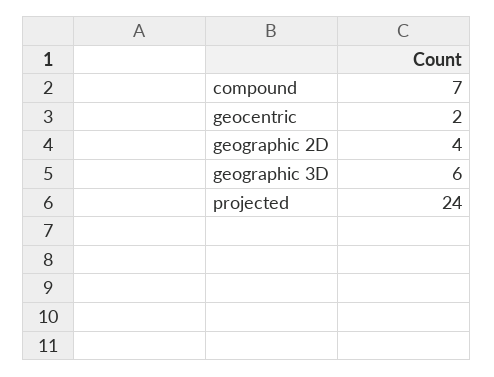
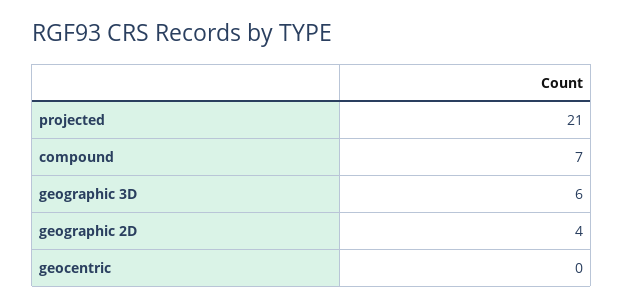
geocentric: 2 -> 0
projected: 24 -> 21

